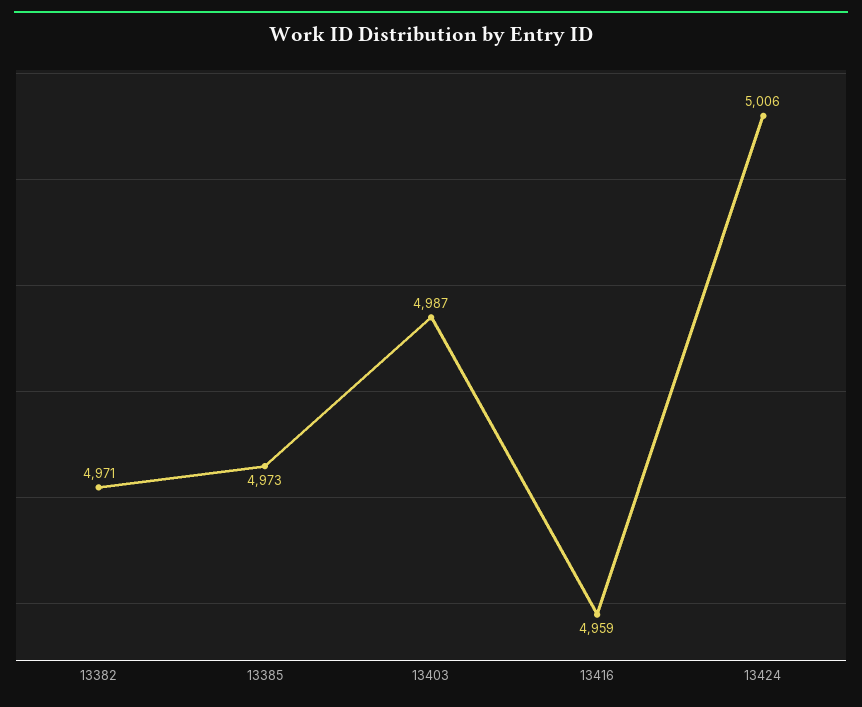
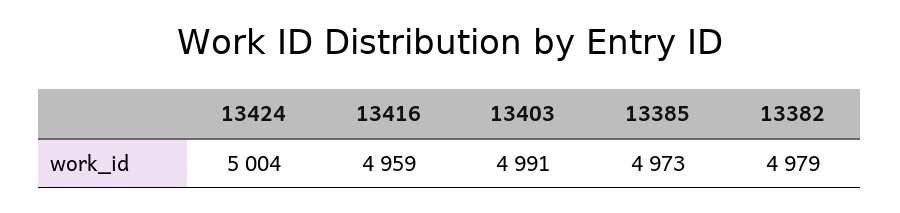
13382: 4971 -> 4979
13403: 4987 -> 4991
13424: 5006 -> 5004

